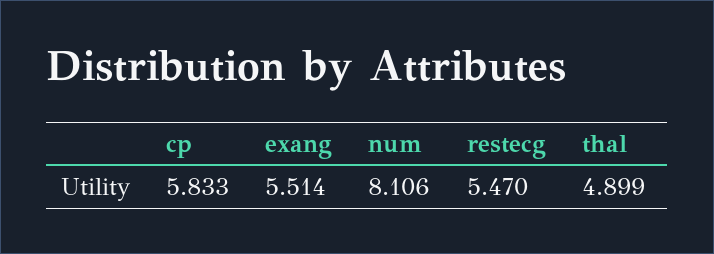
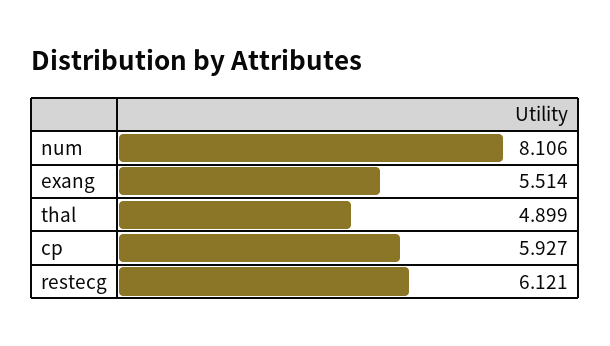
cp: 5.833 -> 5.927
restecg: 5.47 -> 6.121

